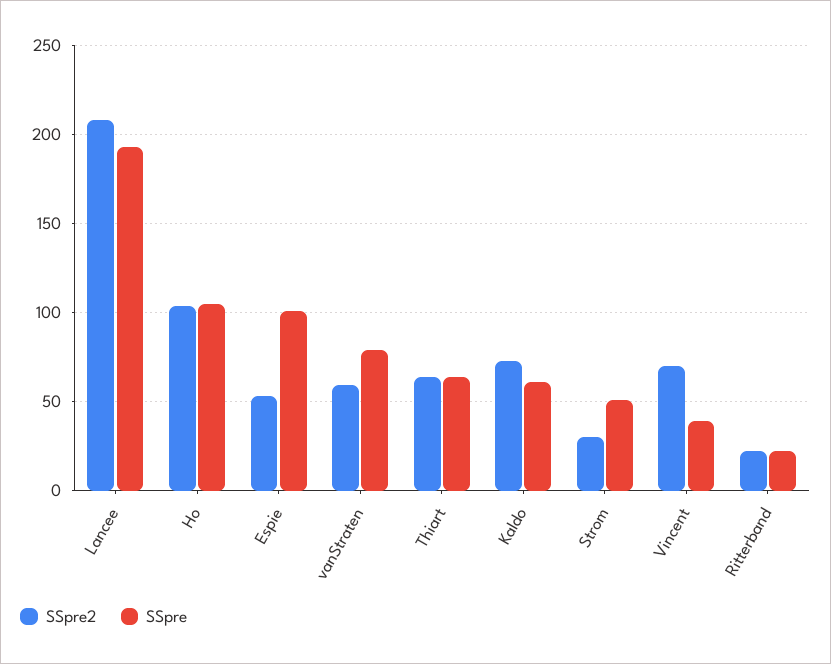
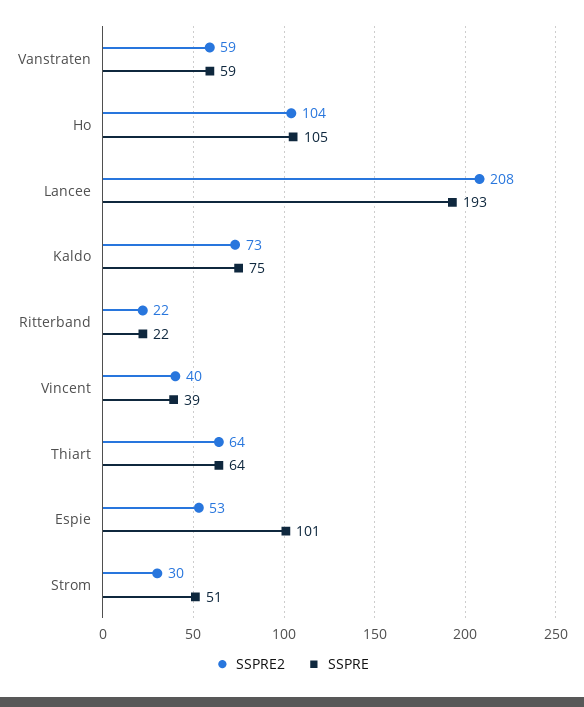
SSpre, vanStraten: 80 -> 59
SSpre, Kaldo: 60 -> 75
SSpre2, Vincent: 70 -> 40

